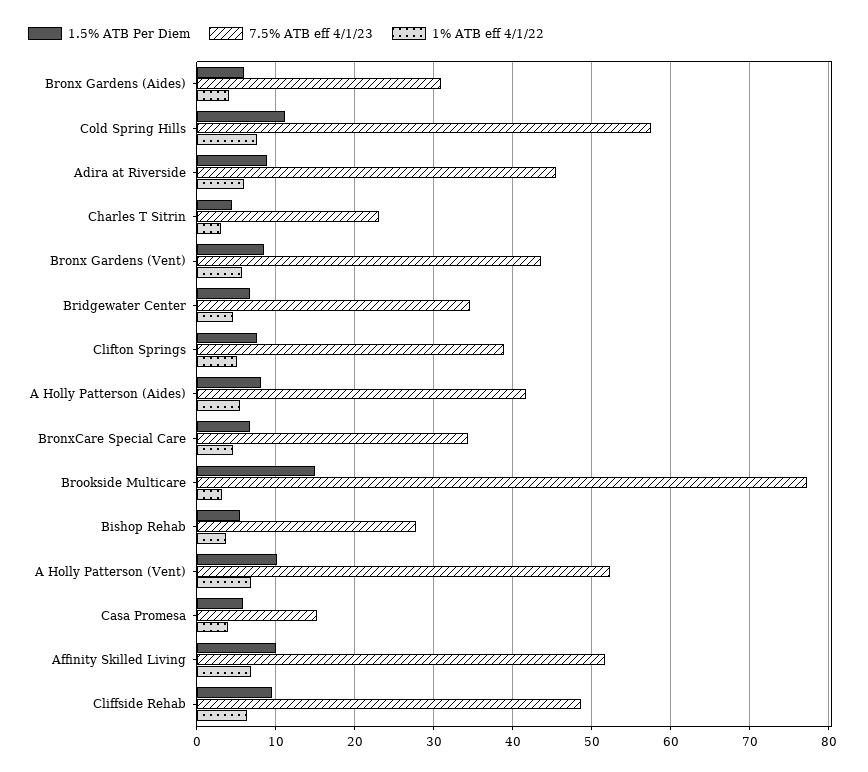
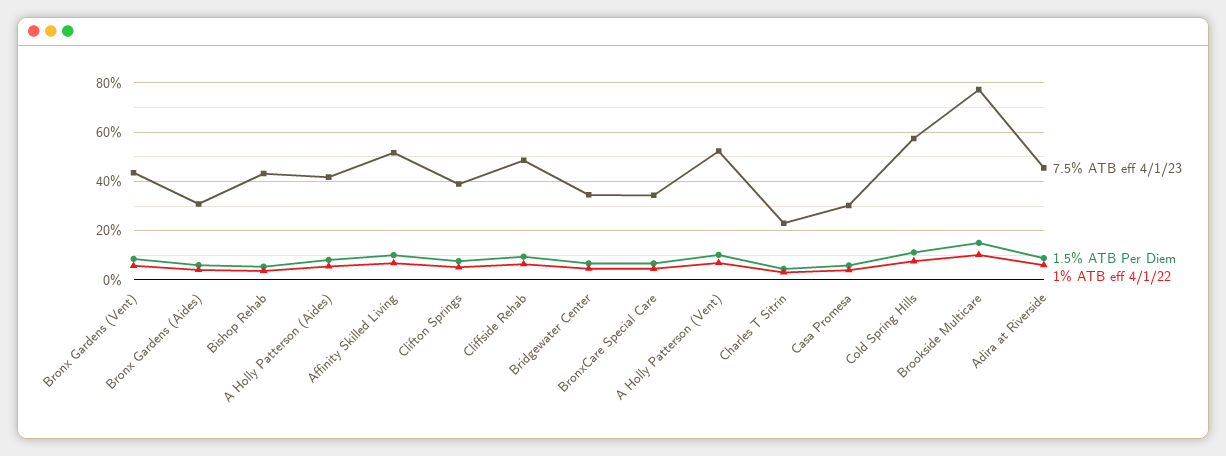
1% ATB eff 4/1/22, Brookside Multicare: 3 -> 10
7.5% ATB eff 4/1/23, Bishop Rehab: 28 -> 42.5
7.5% ATB eff 4/1/23, Casa Promesa: 15 -> 30

